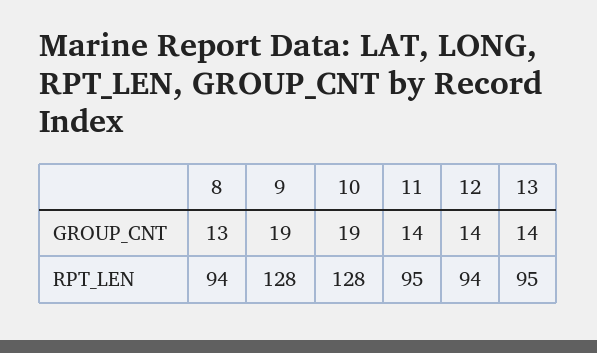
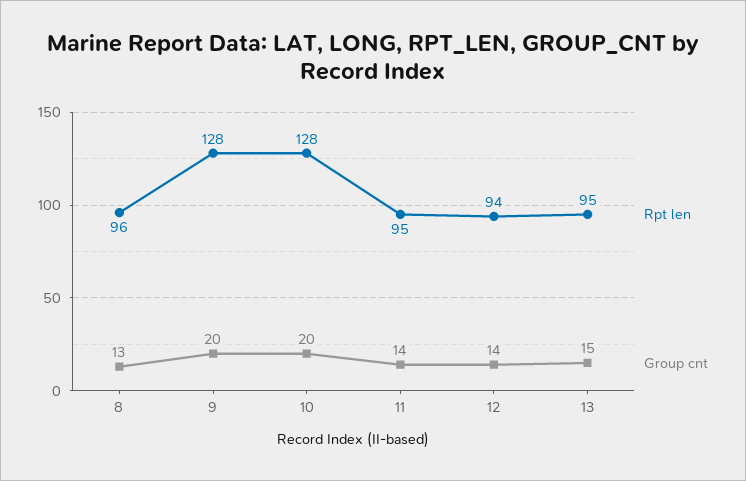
GROUP_CNT, 9: 19 -> 20
GROUP_CNT, 10: 19 -> 20
GROUP_CNT, 13: 14 -> 15
RPT_LEN, 8: 94 -> 96

